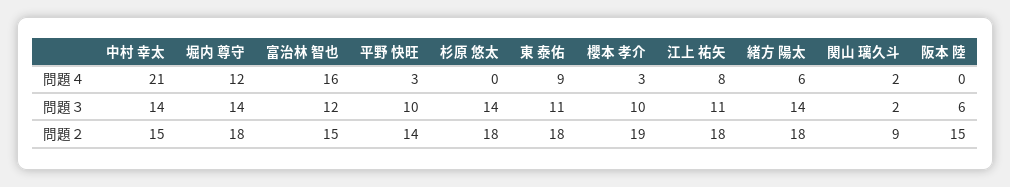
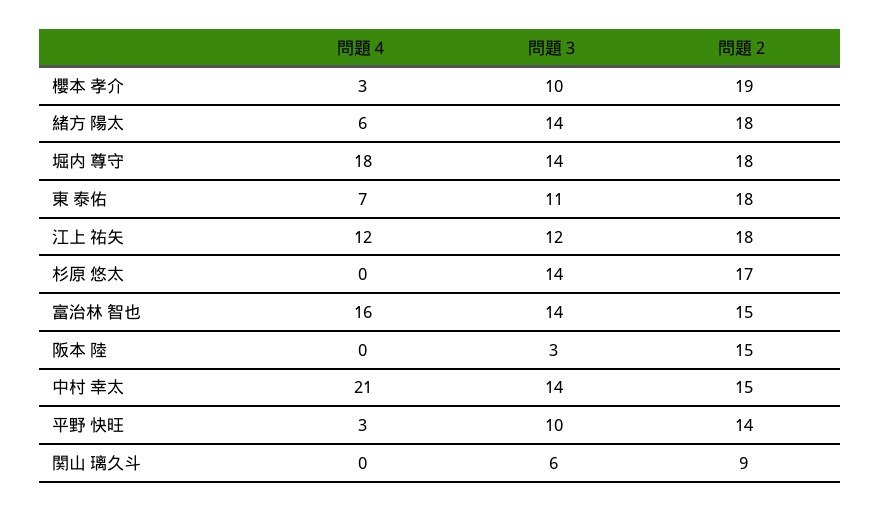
堀内 尊守, 問題４: 12 -> 18
東 泰佑, 問題４: 9 -> 7
江上 祐矢, 問題４: 8 -> 12
関山 璃久斗, 問題４: 2 -> 0
富治林 智也, 問題３: 12 -> 14
江上 祐矢, 問題３: 11 -> 12
関山 璃久斗, 問題３: 2 -> 6
阪本 陸, 問題３: 6 -> 3
杉原 悠太, 問題２: 18 -> 17

